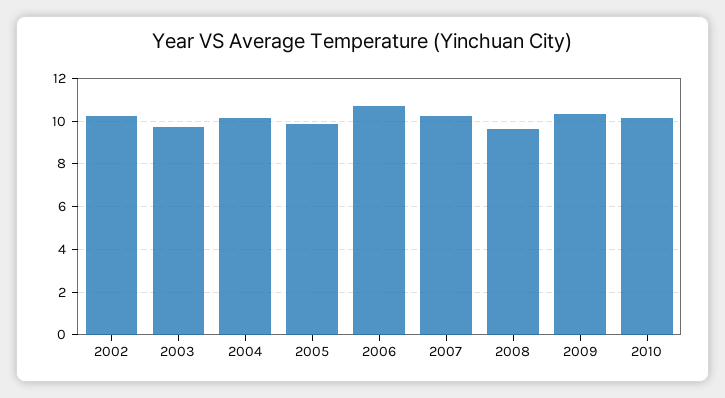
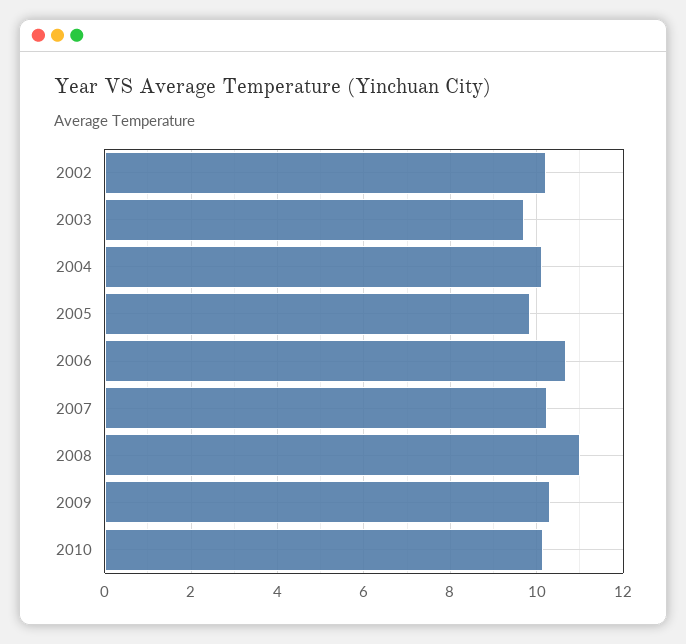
2008: 9.5 -> 11

